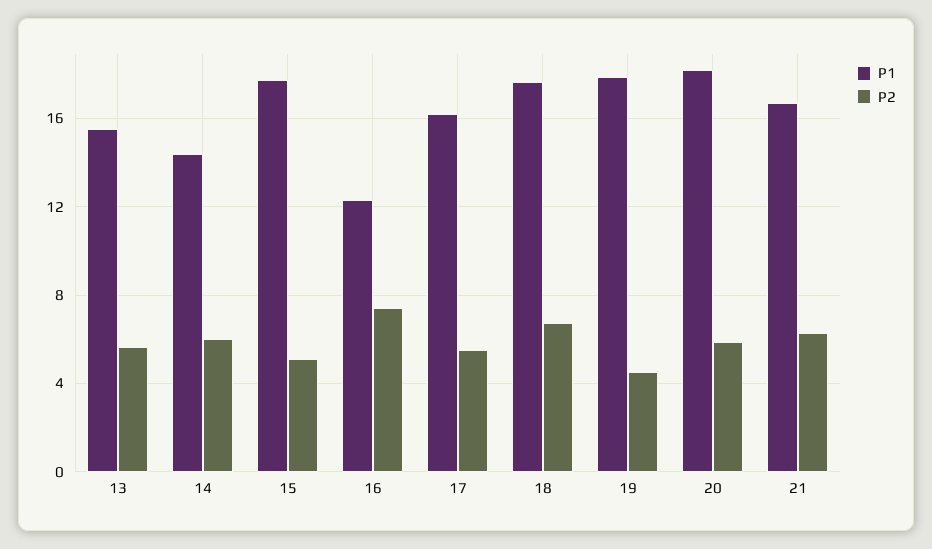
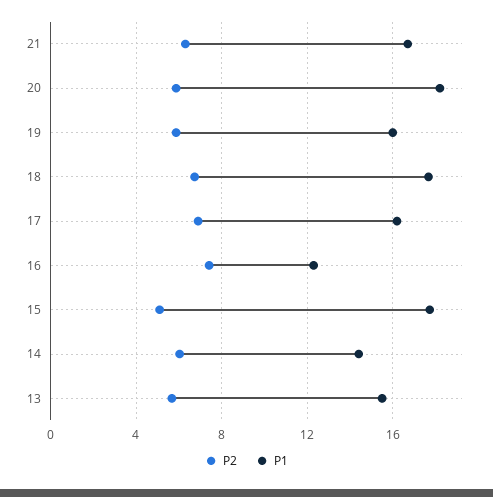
P2, 17: 5.5 -> 7
P1, 19: 18 -> 16
P2, 19: 4.5 -> 6

